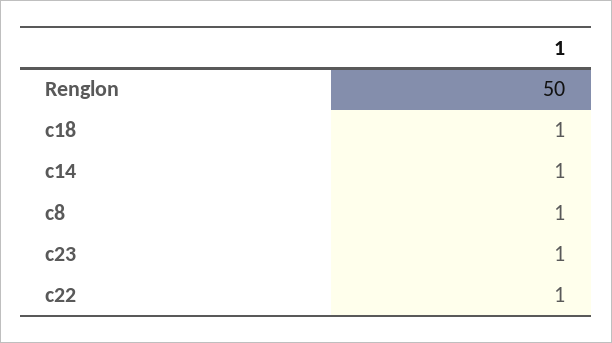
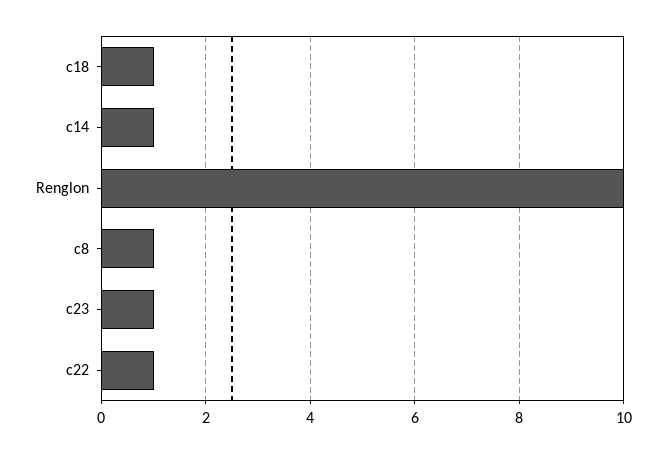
Renglon: 50 -> 10

